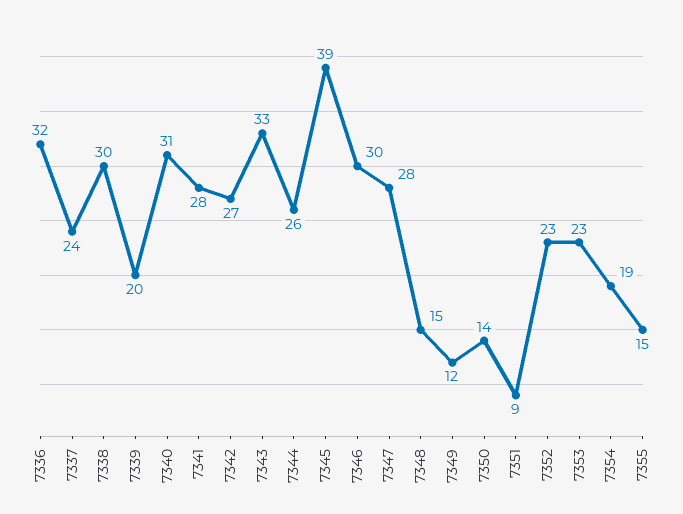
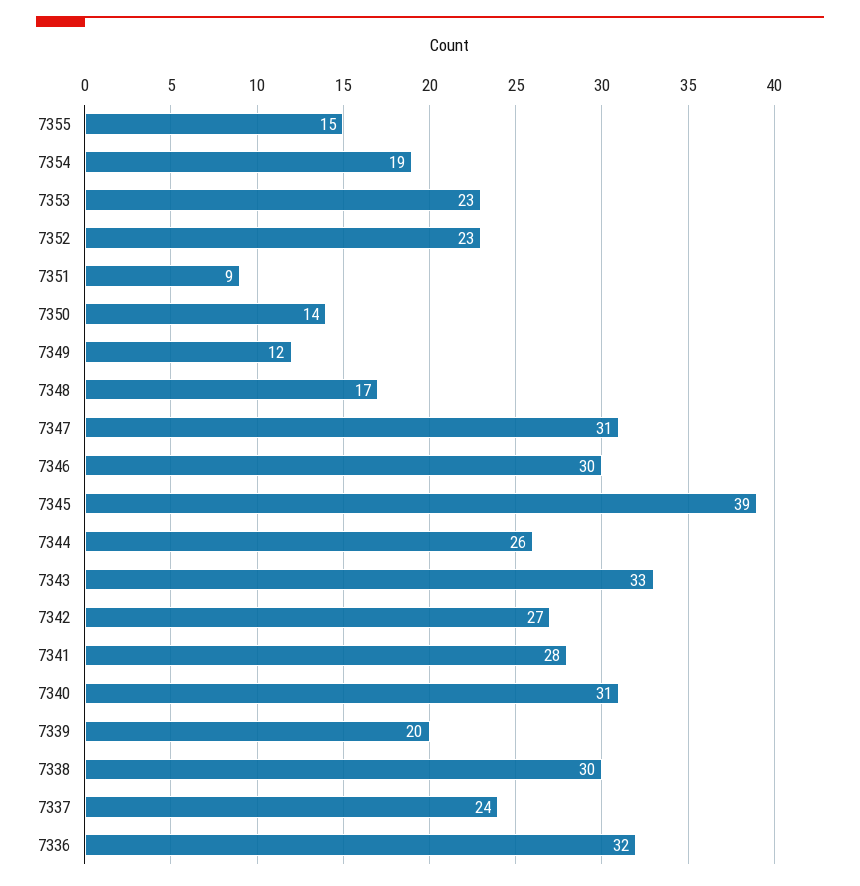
7347: 28 -> 31
7348: 15 -> 17

